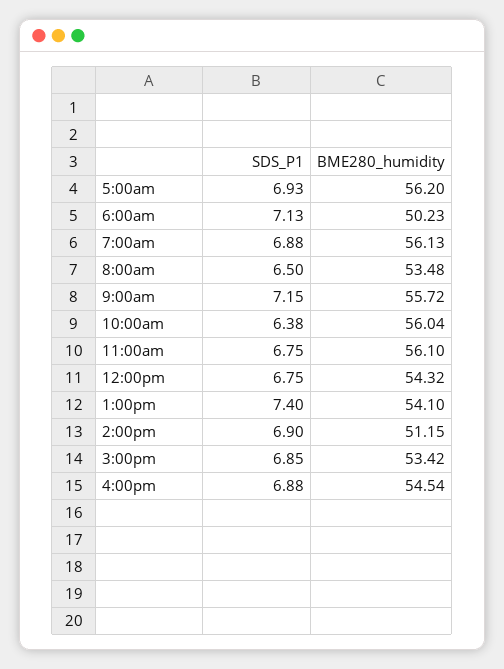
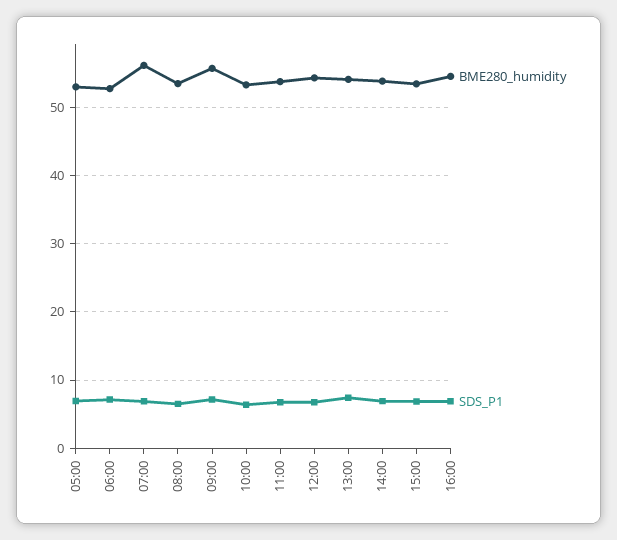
BME280_humidity, 5:00am: 56.2 -> 53
BME280_humidity, 6:00am: 50.23 -> 53
BME280_humidity, 10:00am: 56.04 -> 53
BME280_humidity, 11:00am: 56.1 -> 54
BME280_humidity, 2:00pm: 51.15 -> 54

